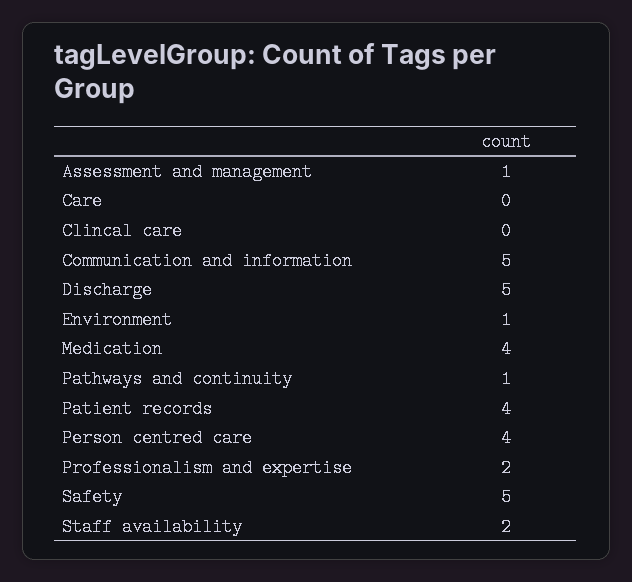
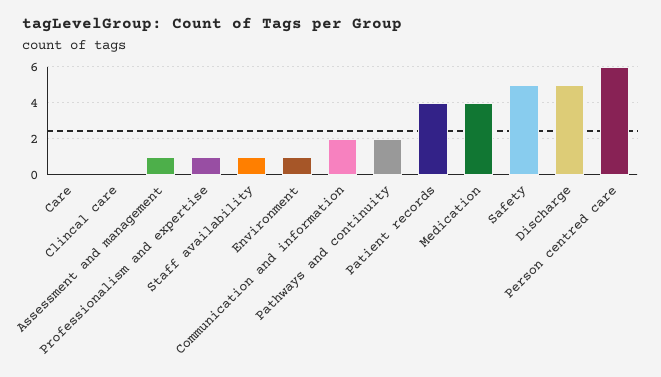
Communication and information: 5 -> 2
Pathways and continuity: 1 -> 2
Person centred care: 4 -> 6
Professionalism and expertise: 2 -> 1
Staff availability: 2 -> 1

